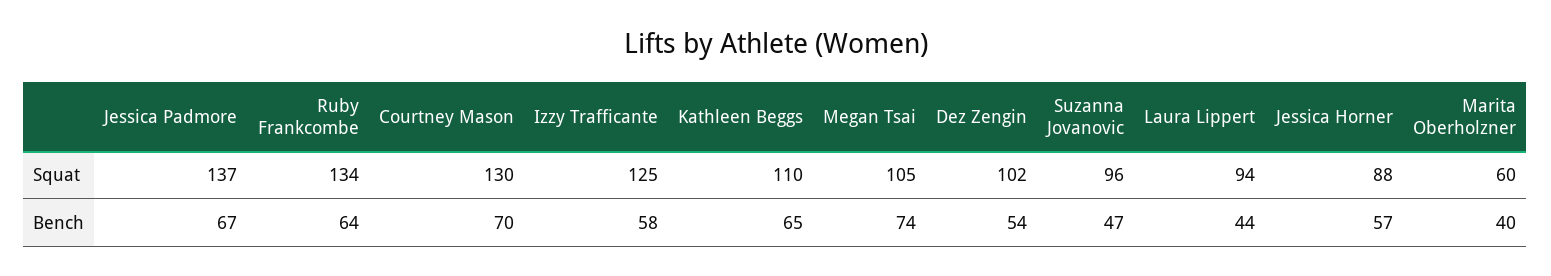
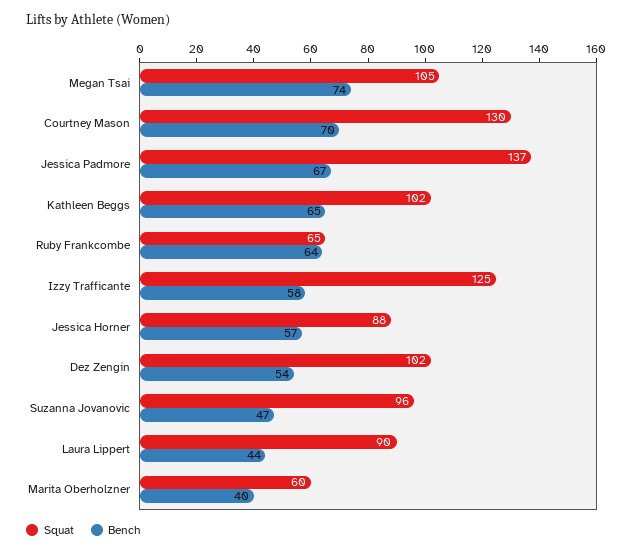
Squat, Ruby Frankcombe: 134 -> 65
Squat, Kathleen Beggs: 110 -> 102
Squat, Laura Lippert: 94 -> 90

